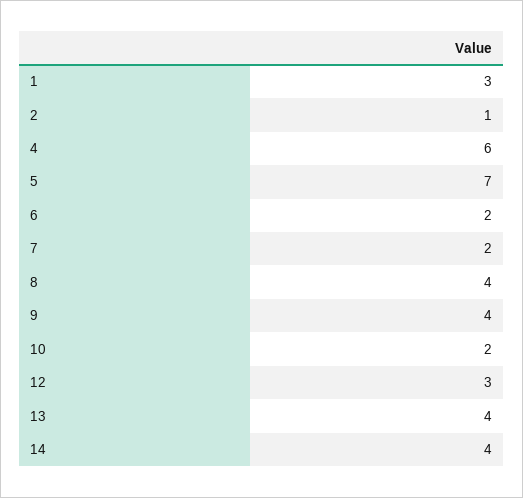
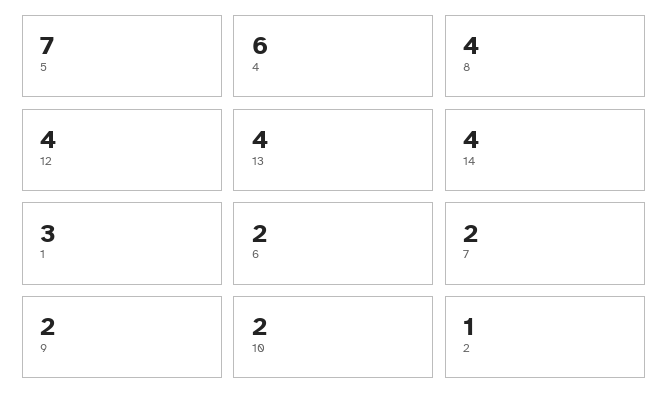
9: 4 -> 2
12: 3 -> 4

